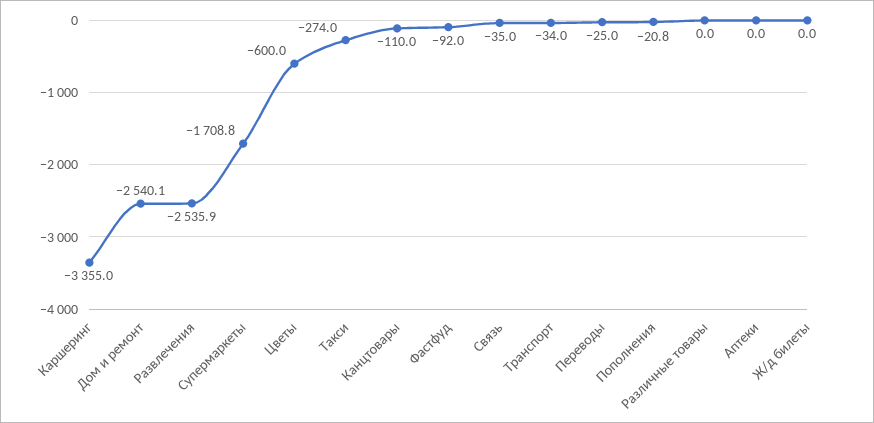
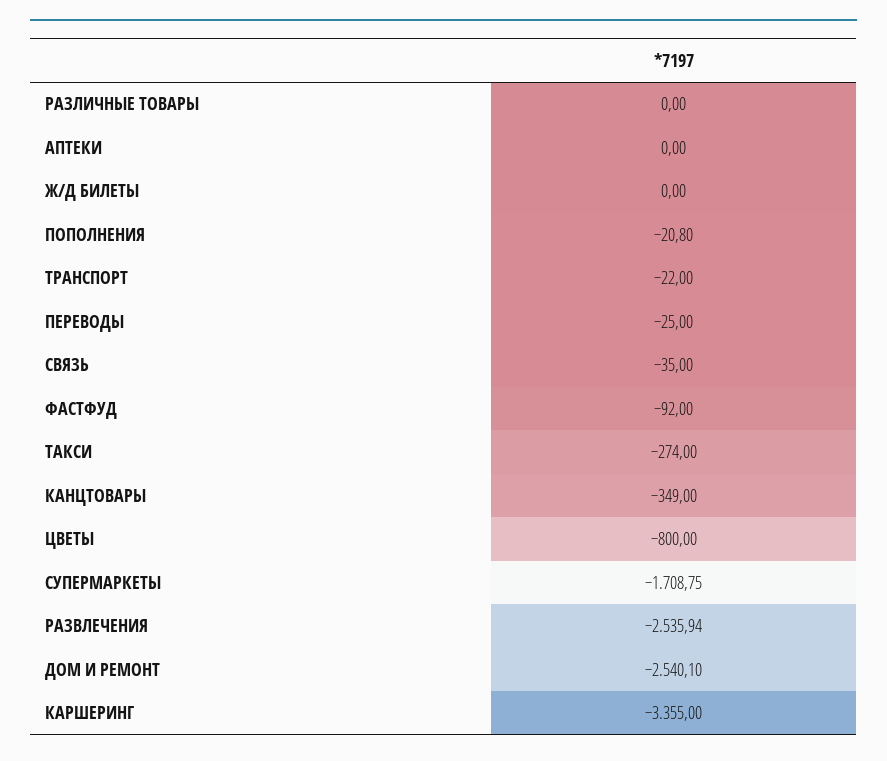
Цветы: -600 -> -800
Канцтовары: -110 -> -349
Транспорт: -34 -> -22

